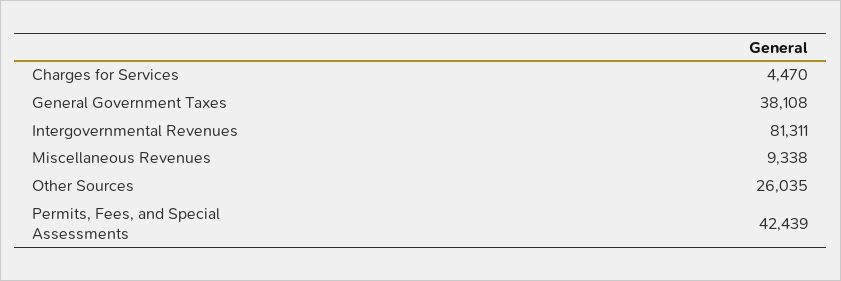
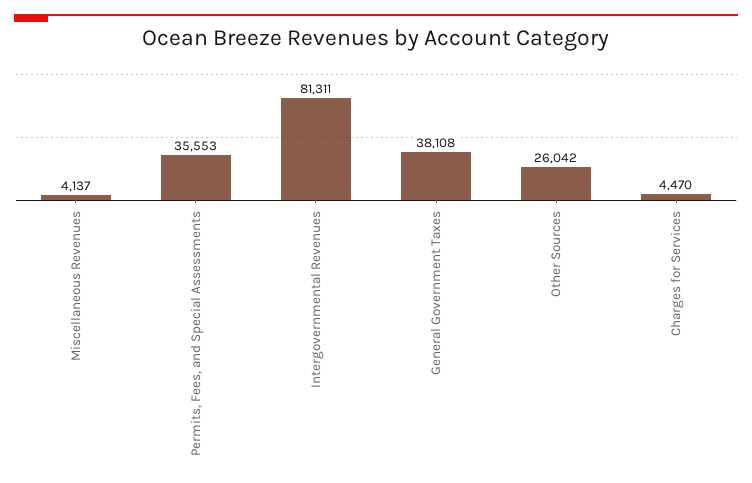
Miscellaneous Revenues: 9338 -> 4137
Other Sources: 26035 -> 26042
Permits, Fees, and Special Assessments: 42439 -> 35553

